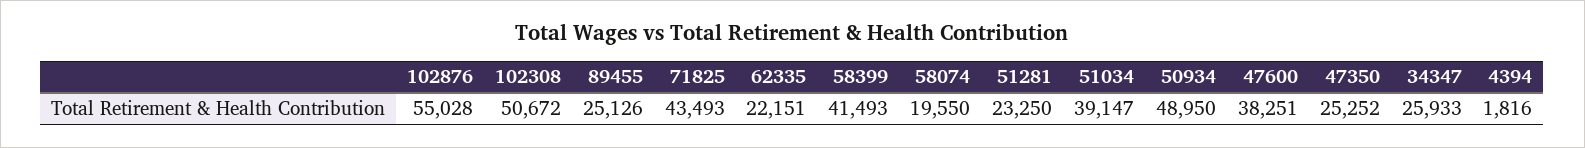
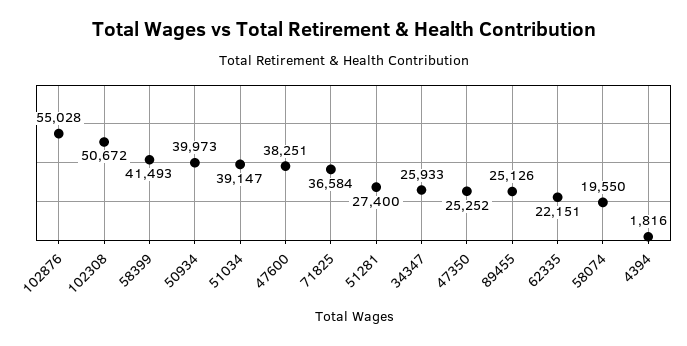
71825: 43493 -> 36584
51281: 23250 -> 27400
50934: 48950 -> 39973

